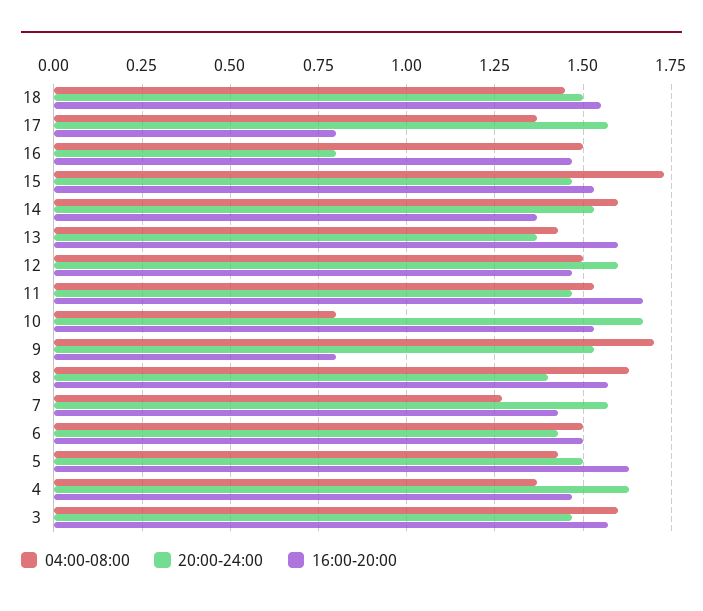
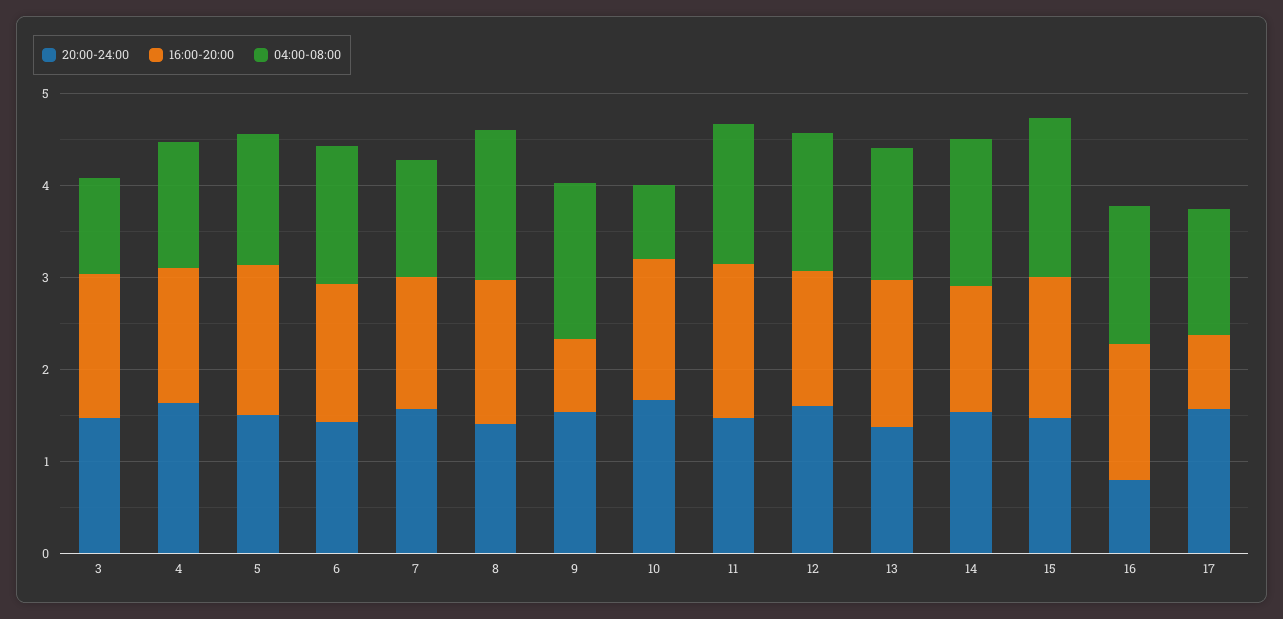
04:00-08:00, 18: 1.45 -> none
20:00-24:00, 18: 1.5 -> none
16:00-20:00, 18: 1.55 -> none
04:00-08:00, 3: 1.6 -> 1

